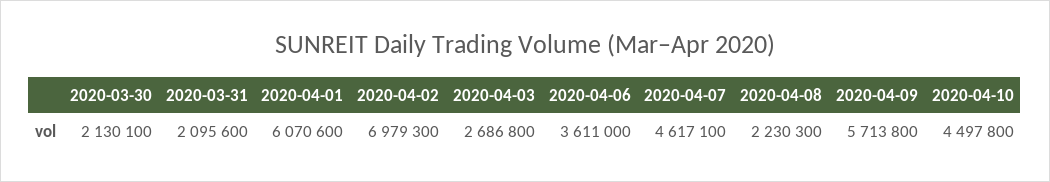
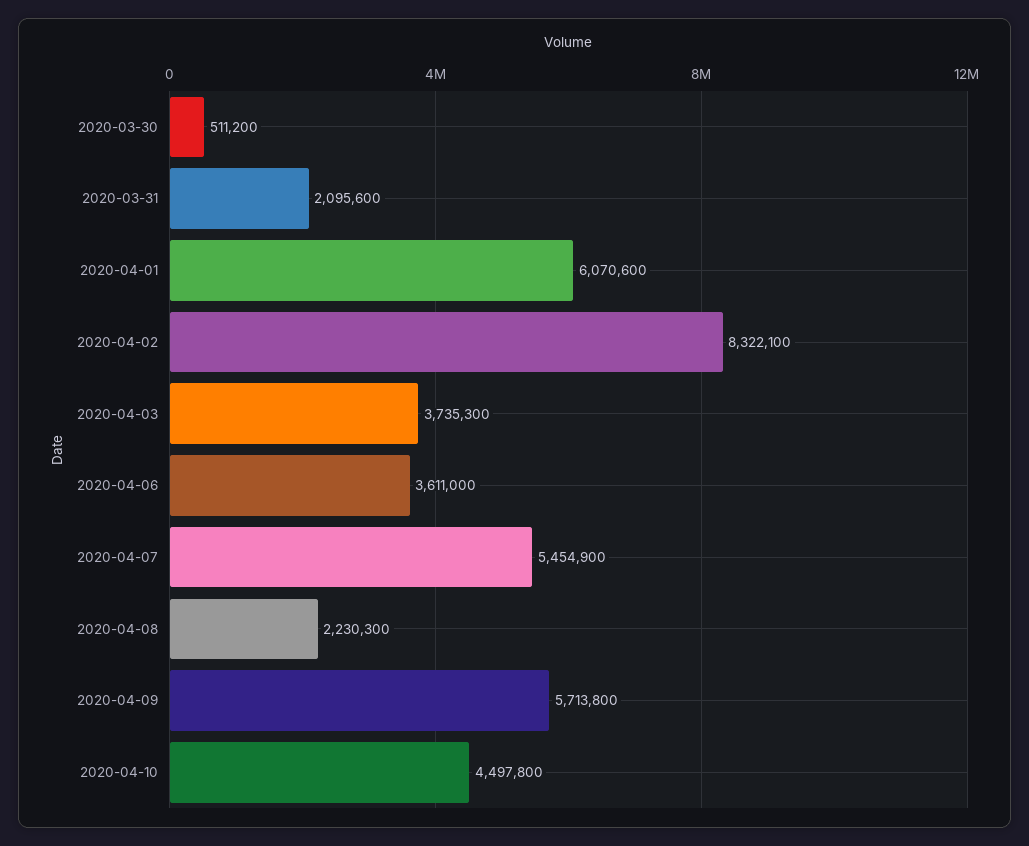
2020-03-30: 2130100 -> 511200
2020-04-02: 6979300 -> 8322100
2020-04-03: 2686800 -> 3735300
2020-04-07: 4617100 -> 5454900

